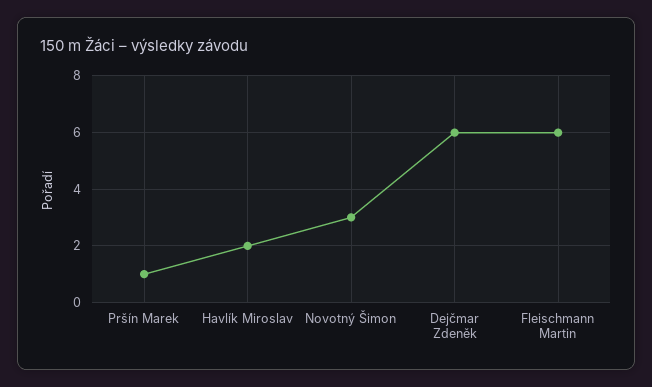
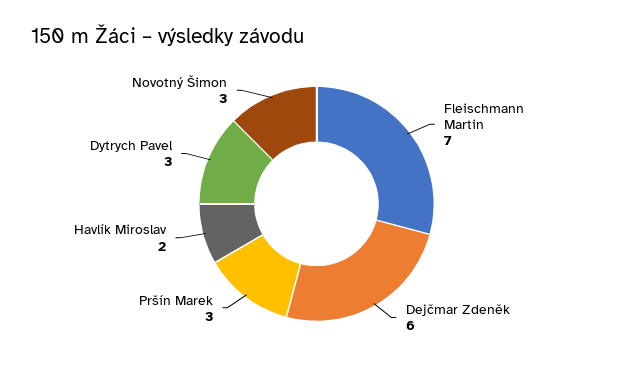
Pršín Marek: 1 -> 3
Fleischmann Martin: 6 -> 7
Dytrych Pavel: none -> 3

